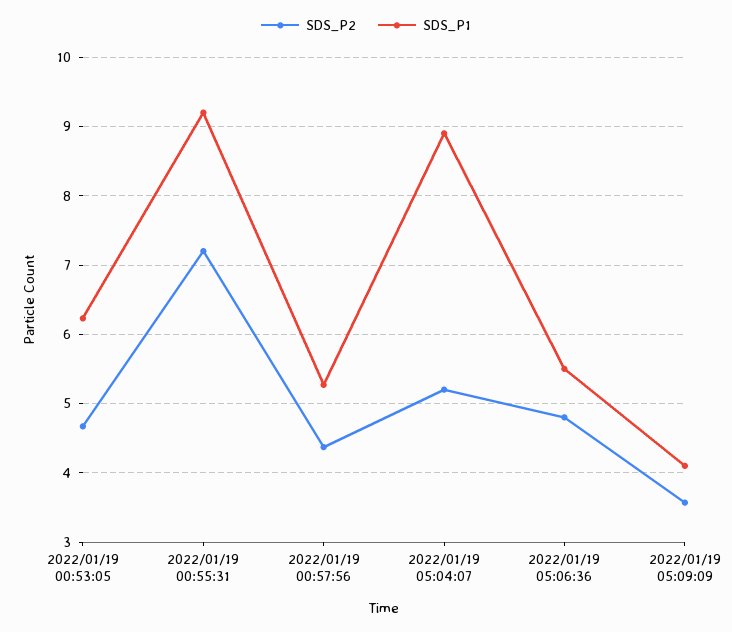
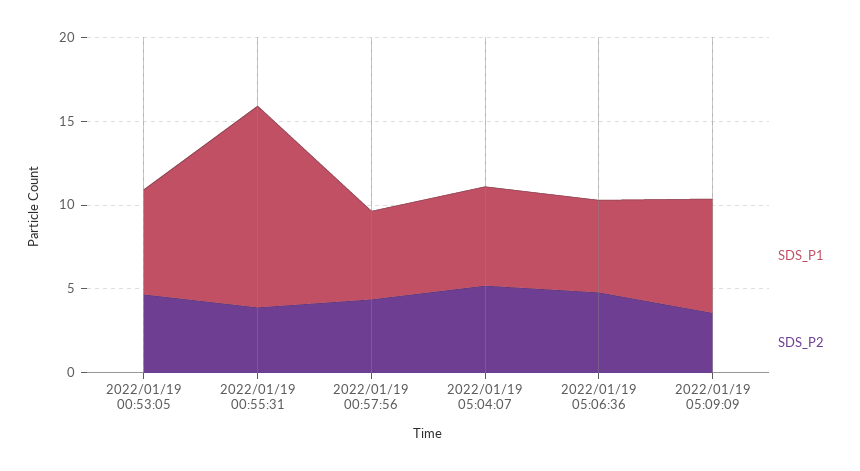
SDS_P2, 2022/01/19 00:55:31: 7.2 -> 4
SDS_P1, 2022/01/19 00:55:31: 9.2 -> 12
SDS_P1, 2022/01/19 05:04:07: 8.9 -> 6
SDS_P1, 2022/01/19 05:09:09: 4.1 -> 7

